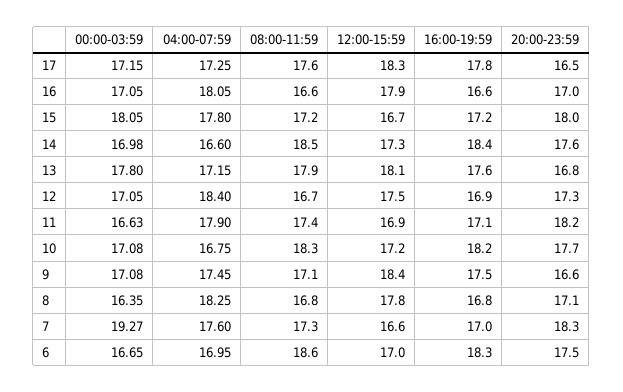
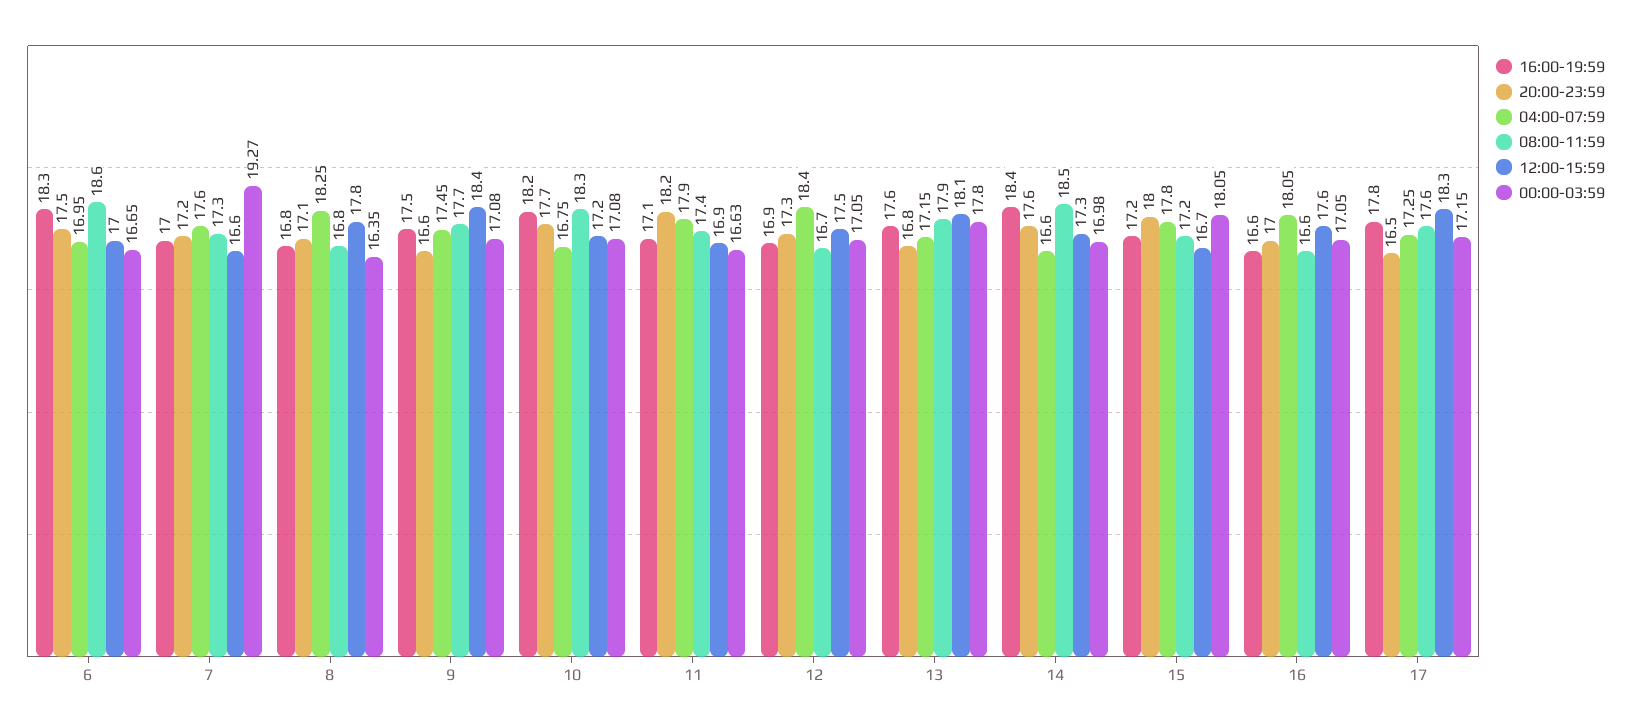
12:00-15:59, 16: 17.9 -> 17.6
08:00-11:59, 9: 17.1 -> 17.7
20:00-23:59, 7: 18.3 -> 17.2

